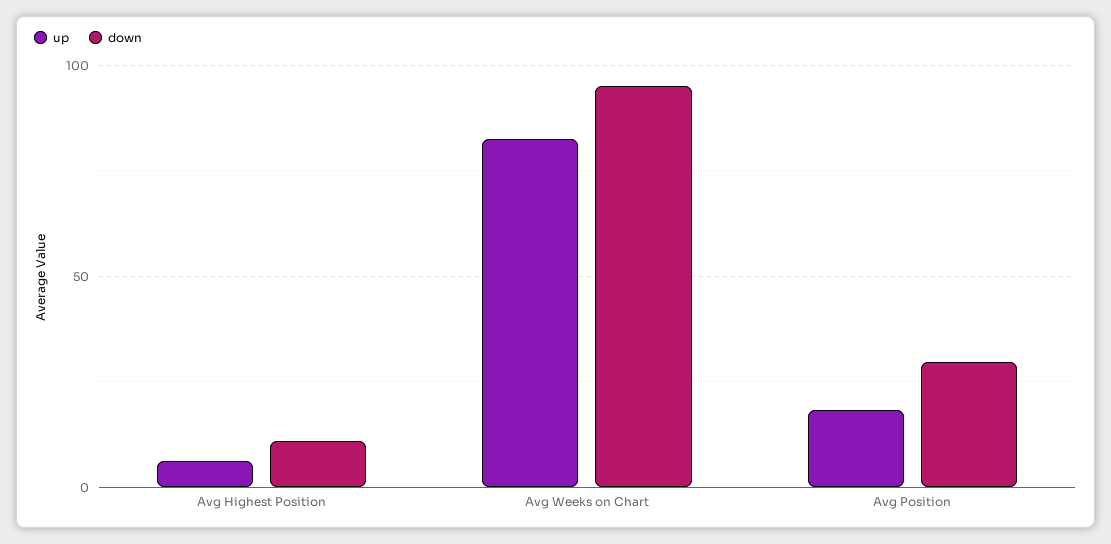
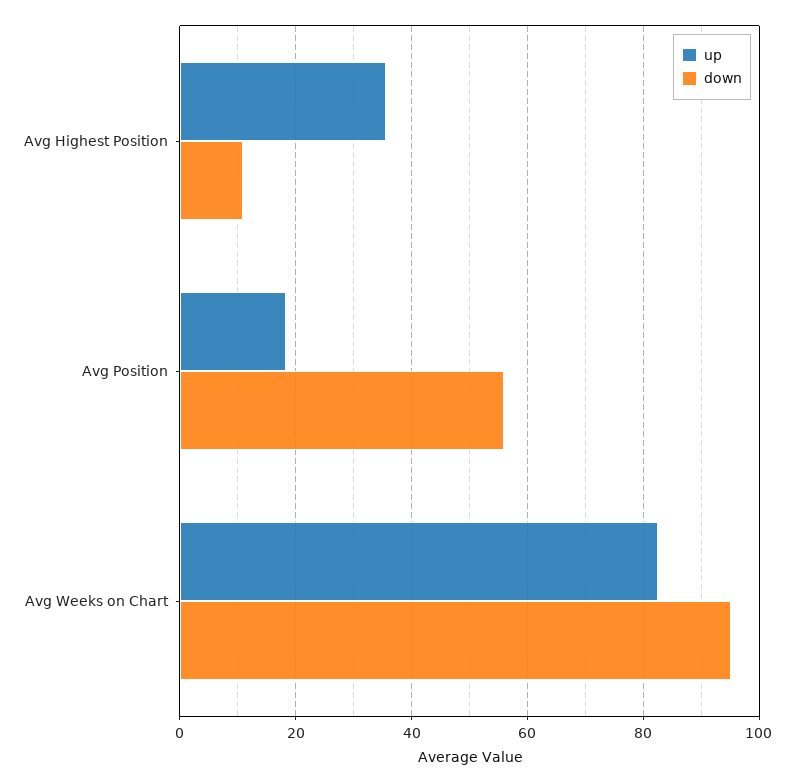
up, Avg Highest Position: 5 -> 36
down, Avg Position: 30 -> 56

